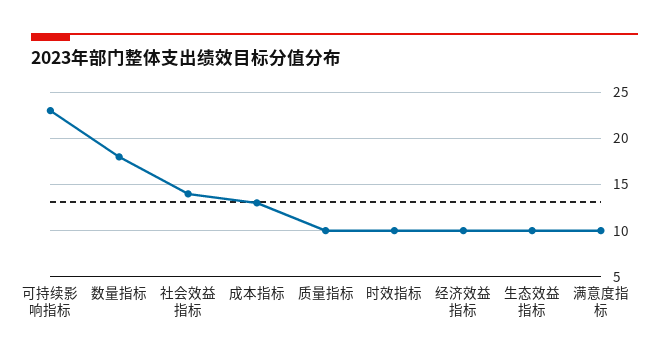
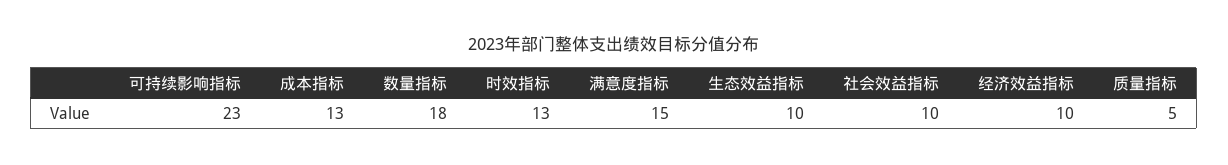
社会效益指标: 14 -> 10
质量指标: 10 -> 5
时效指标: 10 -> 13
满意度指标: 10 -> 15

